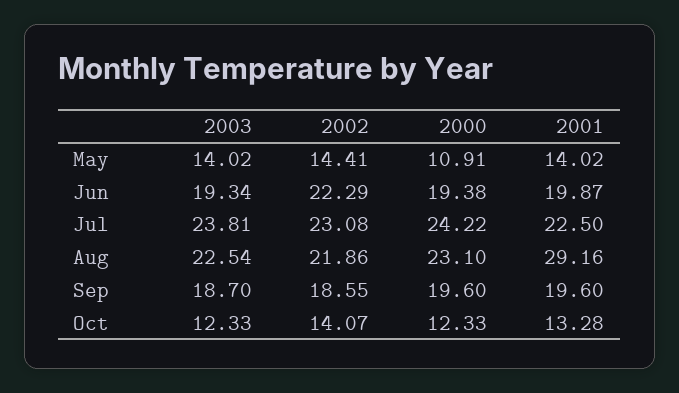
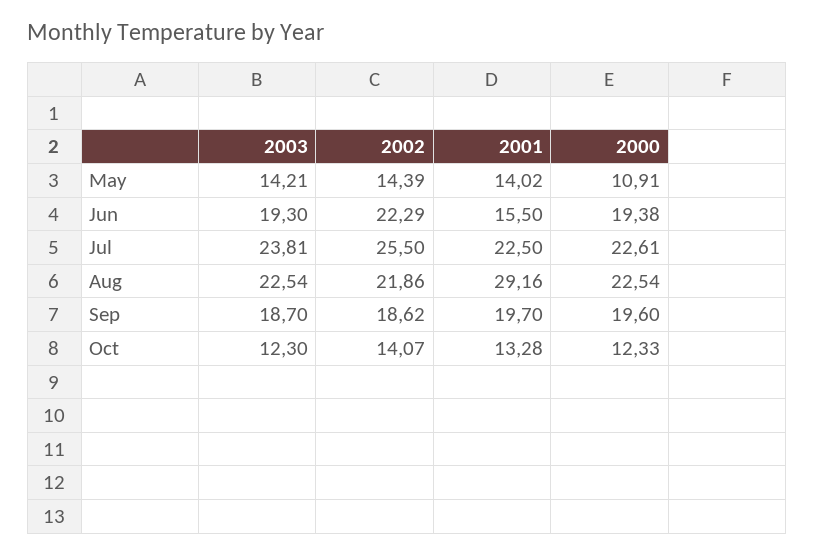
2003, May: 14.02 -> 14.21
2002, May: 14.41 -> 14.39
2003, Jun: 19.34 -> 19.3
2001, Jun: 19.87 -> 15.5
2002, Jul: 23.08 -> 25.5
2000, Jul: 24.22 -> 22.61
2000, Aug: 23.1 -> 22.54
2002, Sep: 18.55 -> 18.62
2001, Sep: 19.6 -> 19.7
2003, Oct: 12.33 -> 12.3

